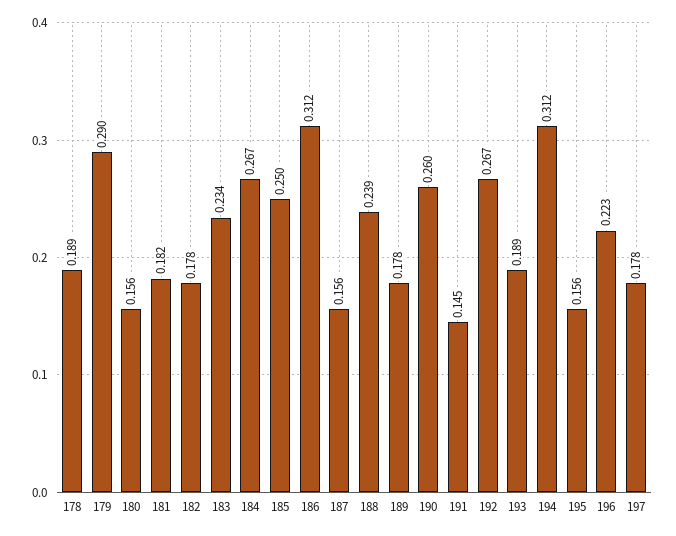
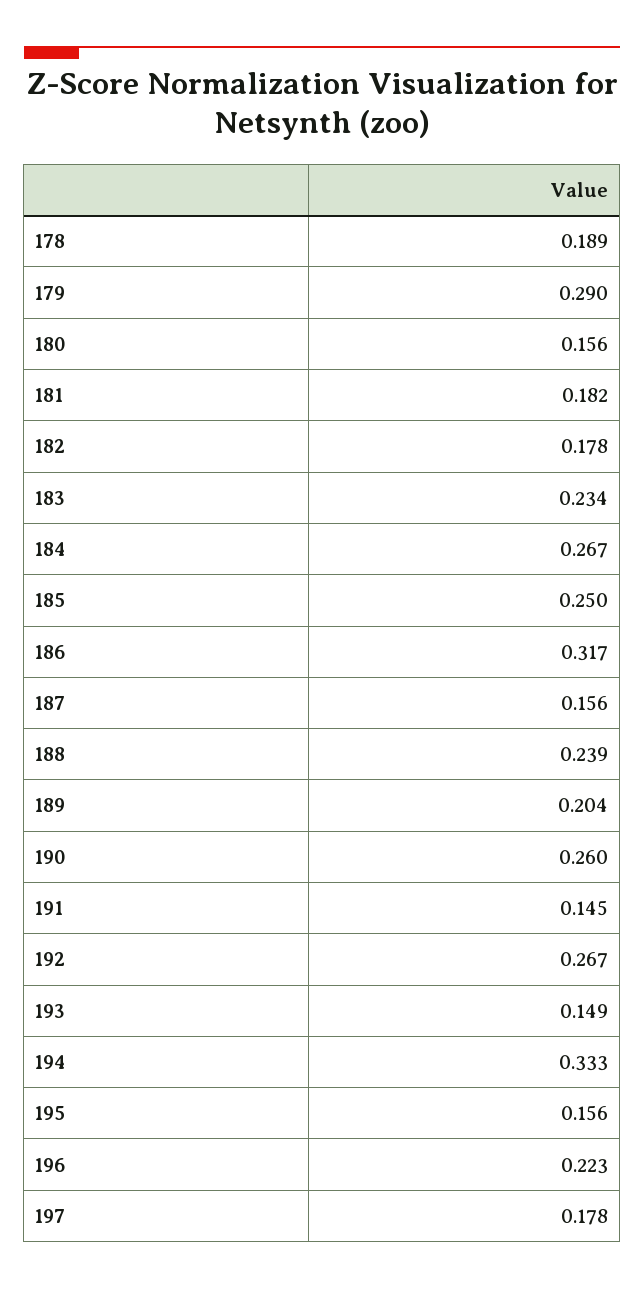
186: 0.312 -> 0.317
189: 0.178 -> 0.204
193: 0.189 -> 0.149
194: 0.312 -> 0.333

